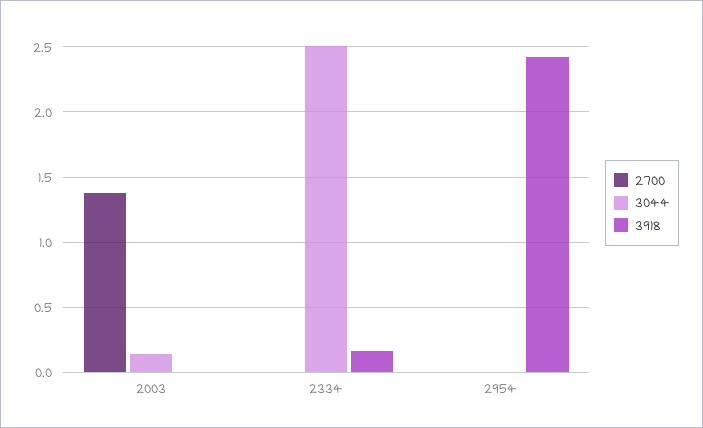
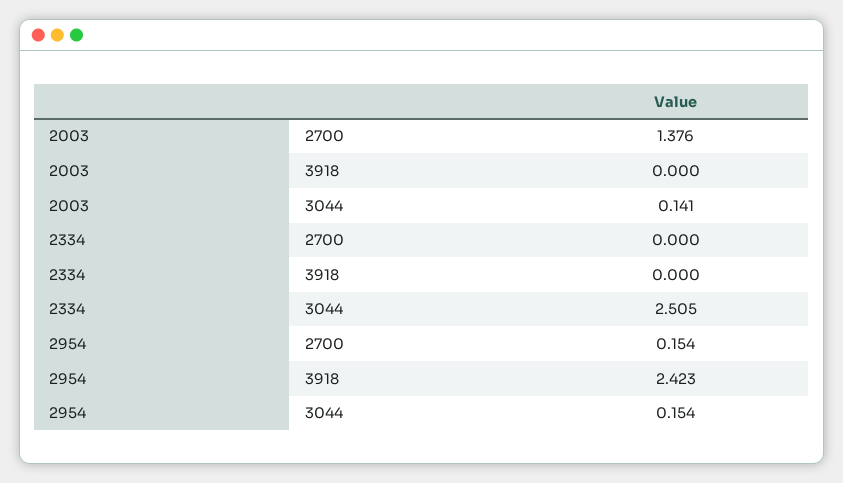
3918, 2334: 0.15 -> 0
2700, 2954: 0 -> 0.154
3044, 2954: 0 -> 0.154

